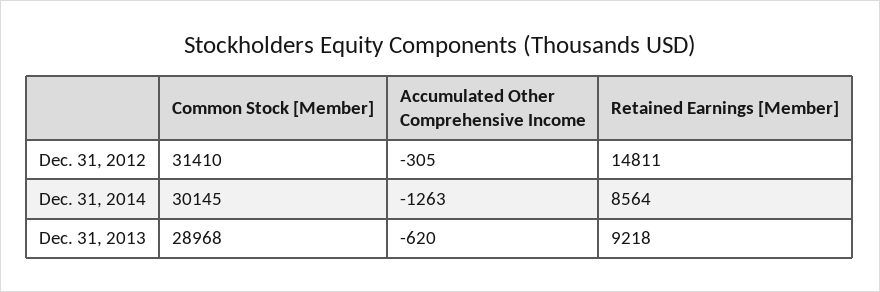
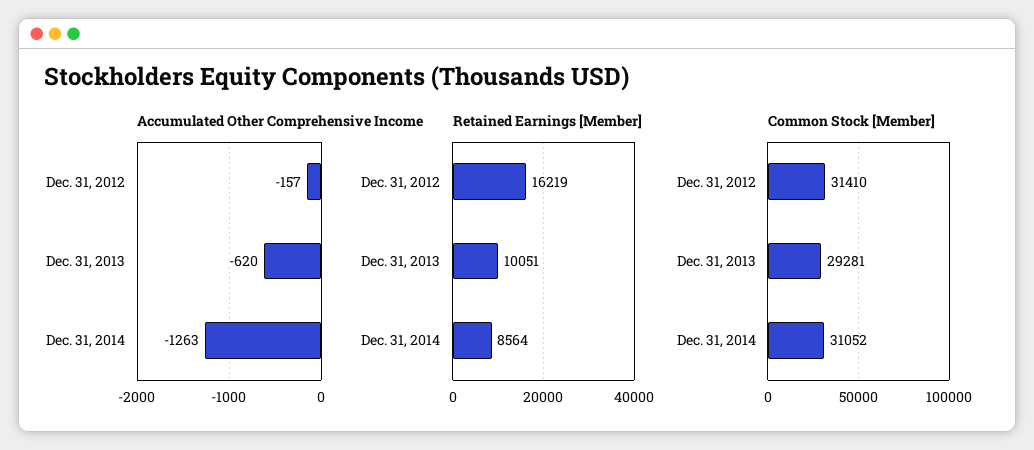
Accumulated Other Comprehensive Income, Dec. 31, 2012: -305 -> -157
Retained Earnings [Member], Dec. 31, 2012: 14811 -> 16219
Common Stock [Member], Dec. 31, 2014: 30145 -> 31052
Common Stock [Member], Dec. 31, 2013: 28968 -> 29281
Retained Earnings [Member], Dec. 31, 2013: 9218 -> 10051

